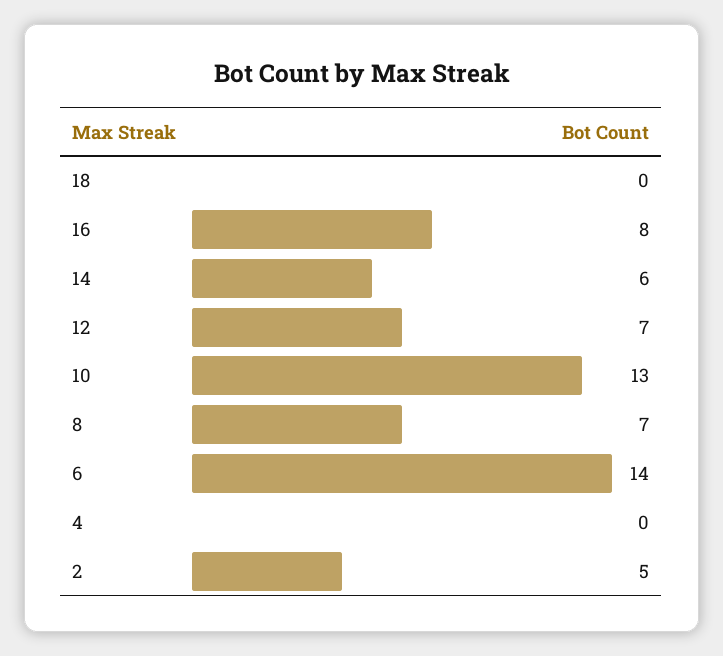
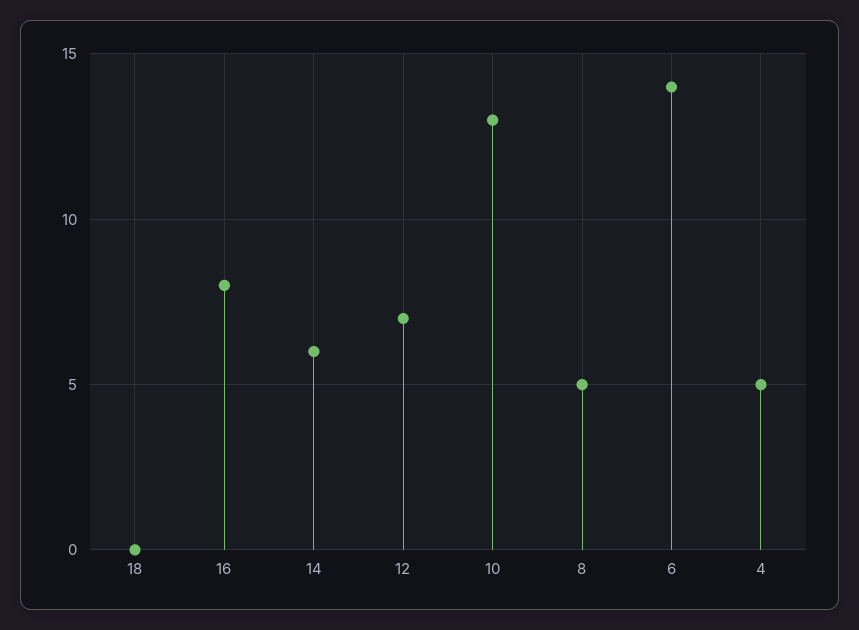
8: 7 -> 5
4: 0 -> 5
2: 5 -> none

